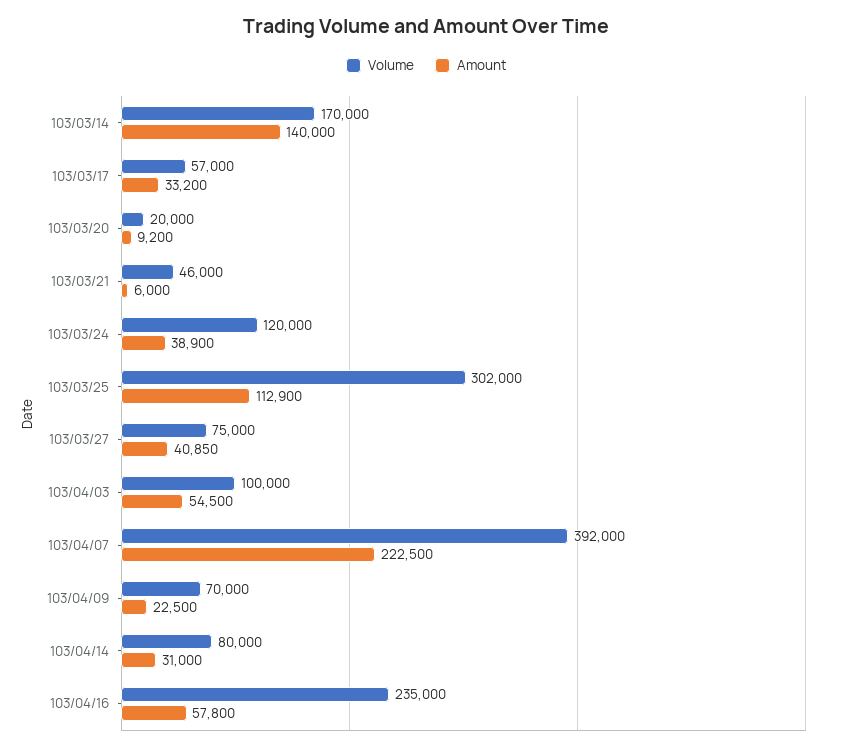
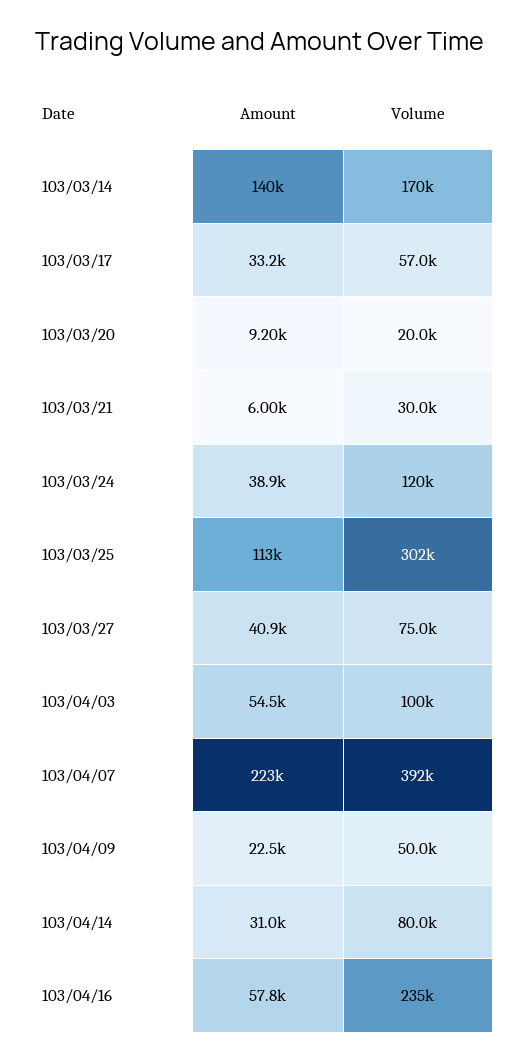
Volume, 103/03/21: 46000 -> 30000
Volume, 103/04/09: 70000 -> 50000

